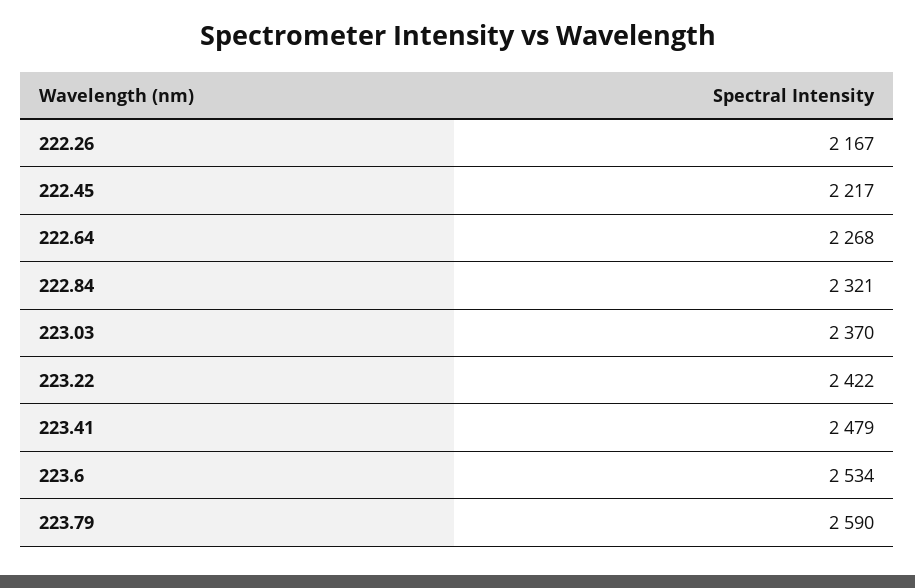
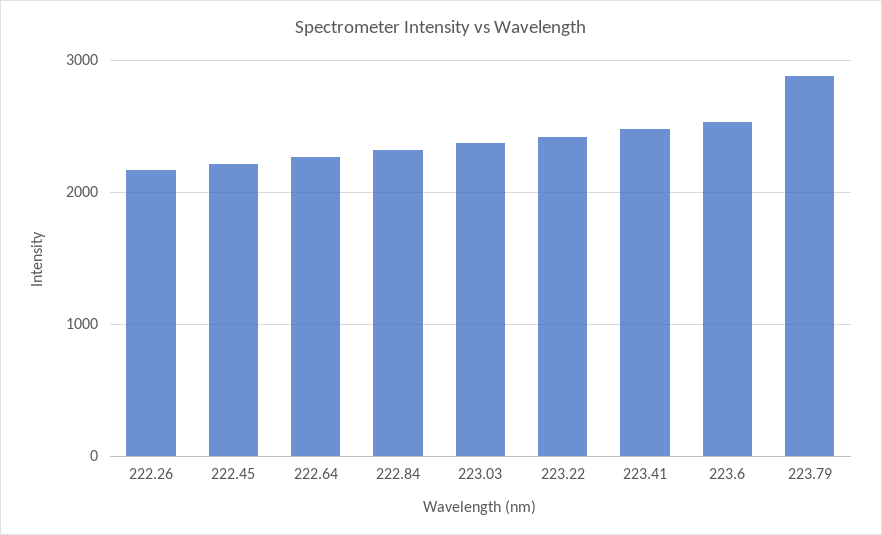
223.79: 2590 -> 2900

